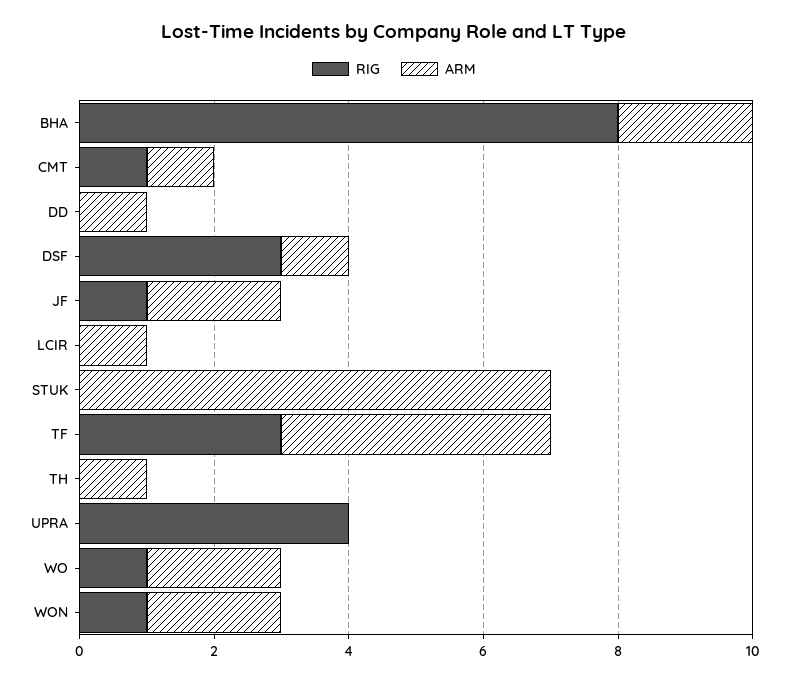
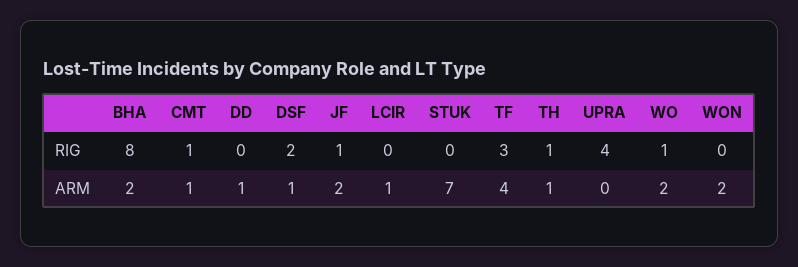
RIG, DSF: 3 -> 2
RIG, TH: 0 -> 1
RIG, WON: 1 -> 0

